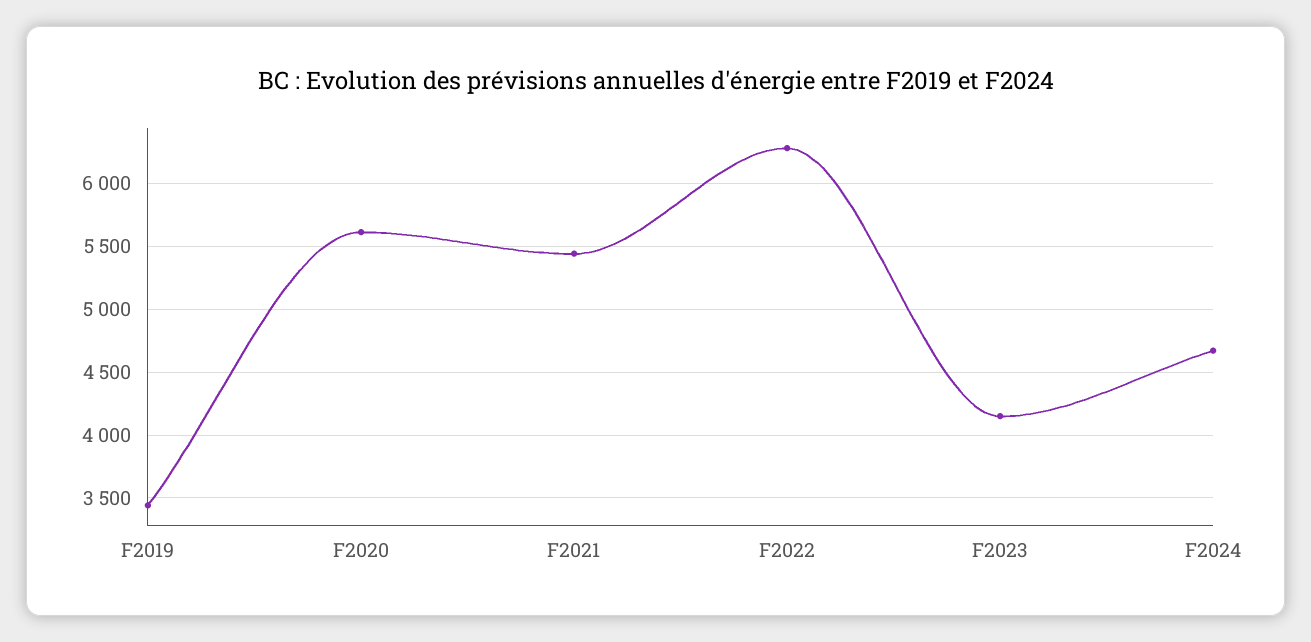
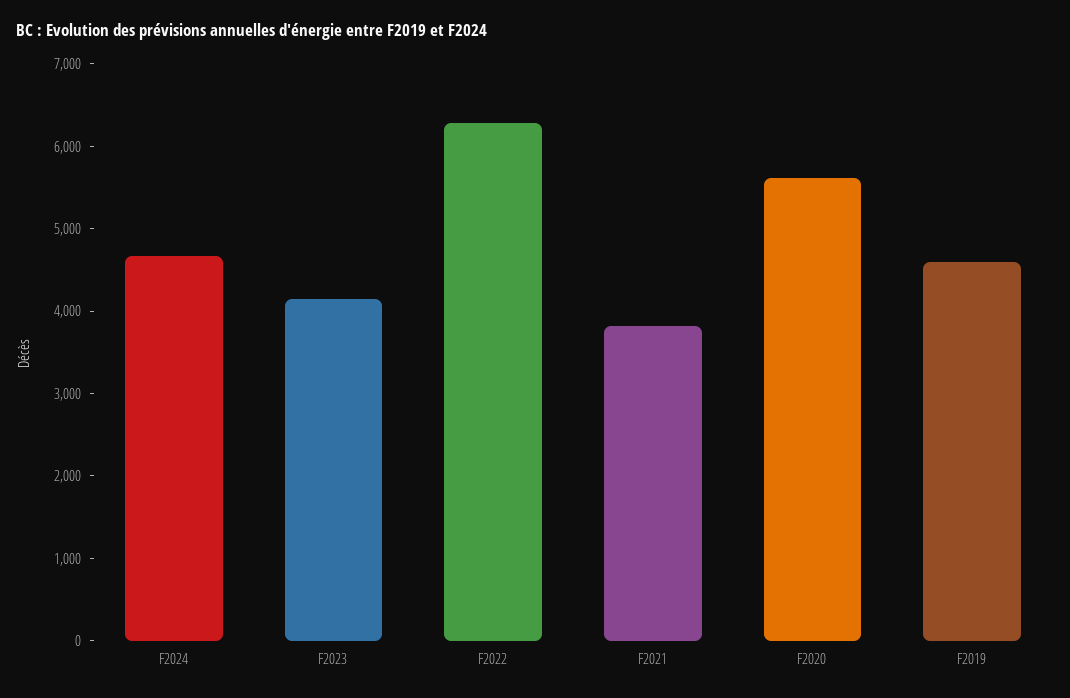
F2019: 3450 -> 4600
F2021: 5450 -> 3800

